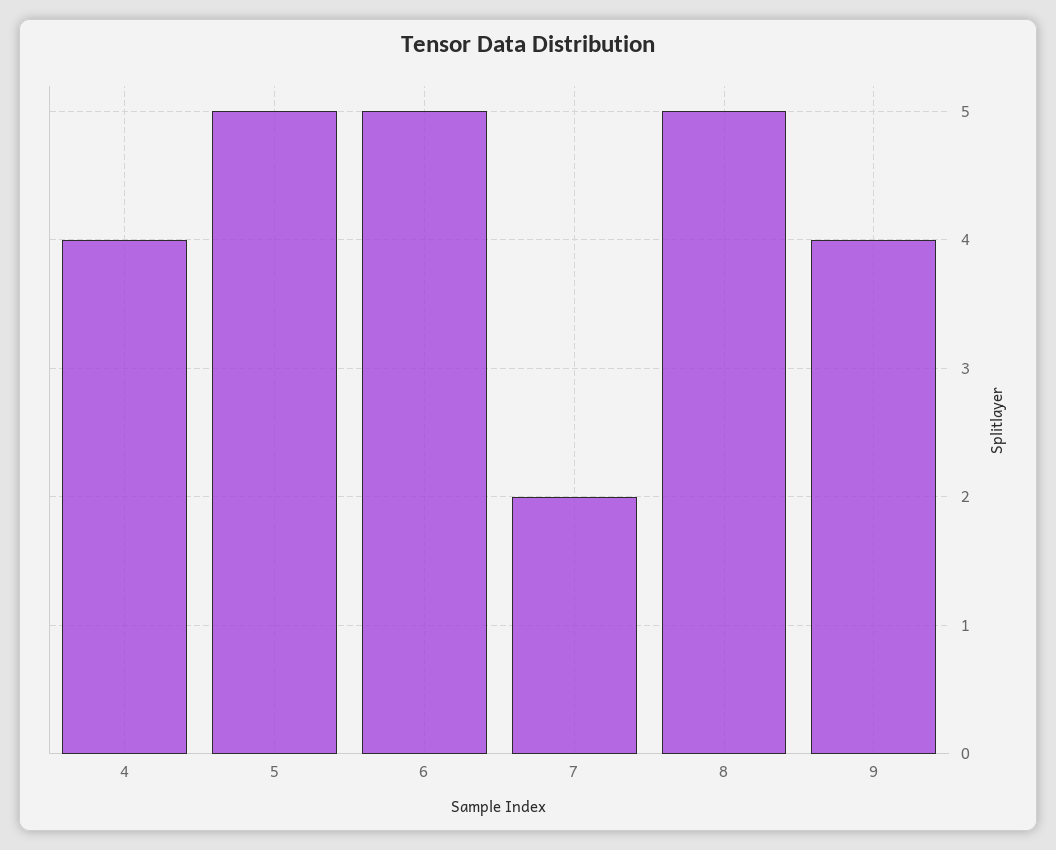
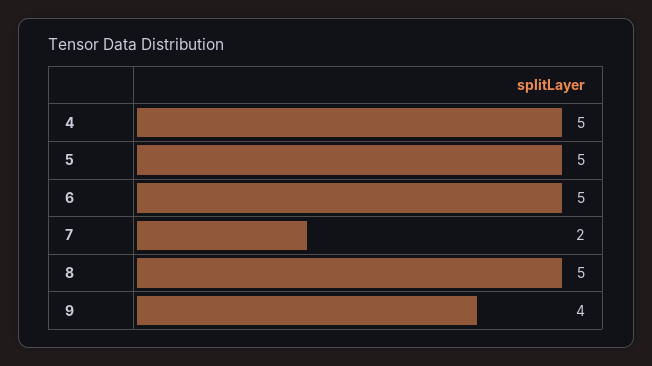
4: 4 -> 5

